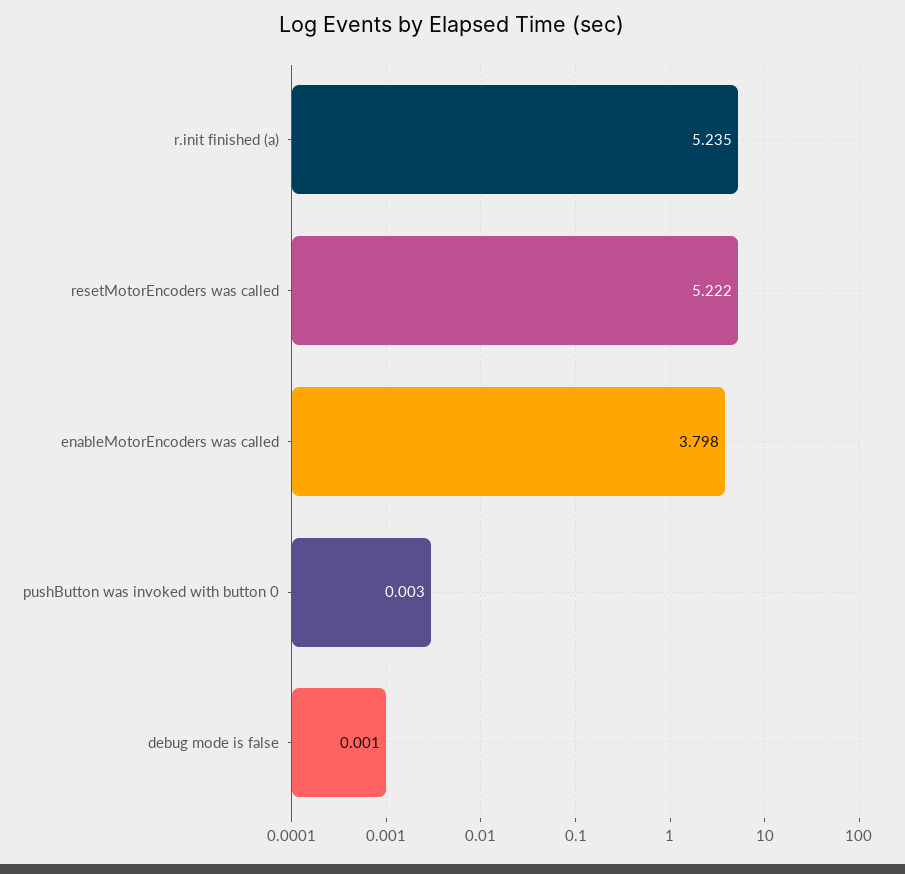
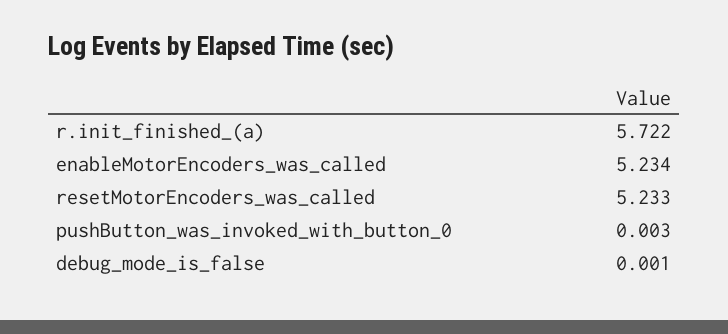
r.init finished (a): 5.235 -> 5.722
resetMotorEncoders was called: 5.222 -> 5.233
enableMotorEncoders was called: 3.798 -> 5.234

